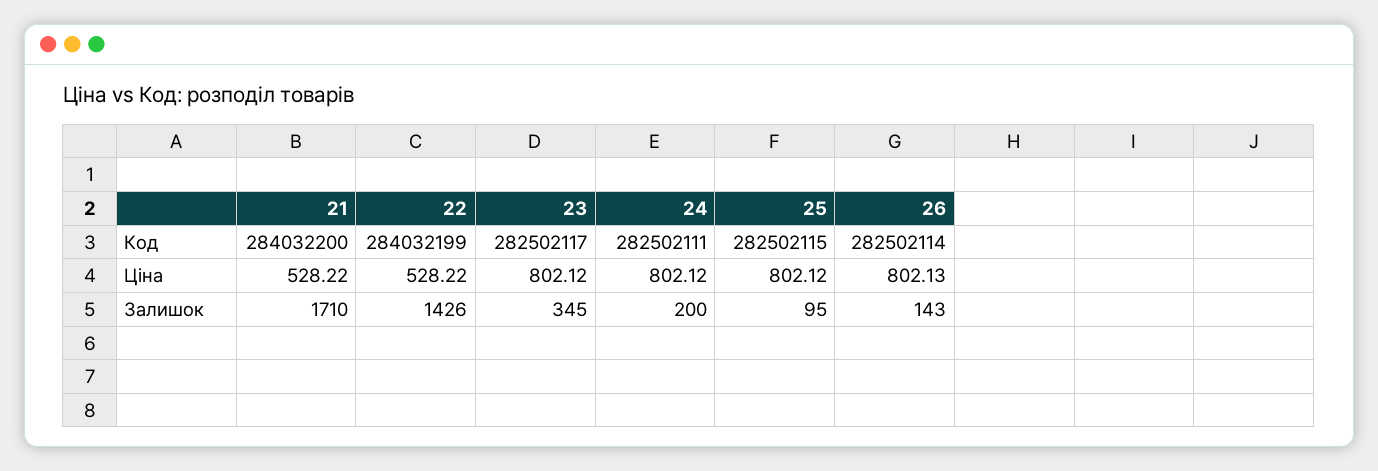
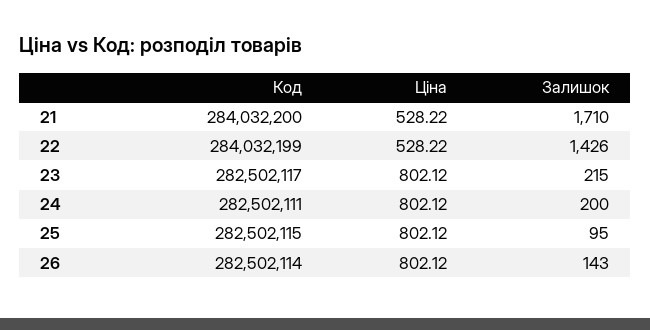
26, Ціна: 802.13 -> 802.12
23, Залишок: 345 -> 215

